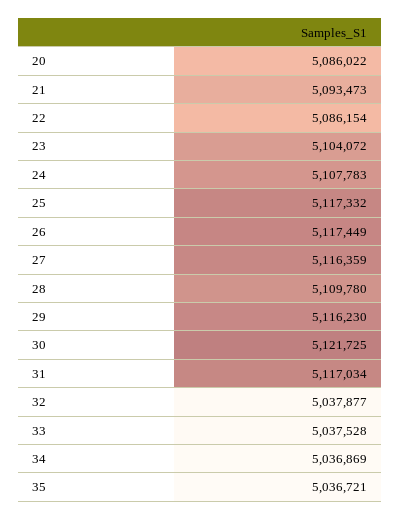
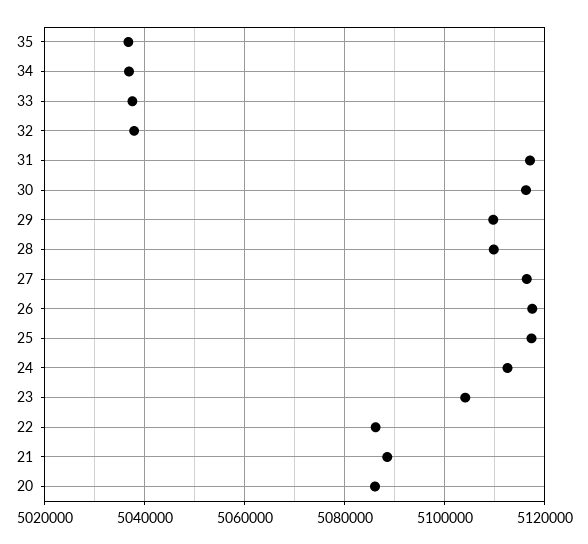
21: 5093473 -> 5088000
24: 5107783 -> 5112000
29: 5116230 -> 5110000
30: 5121725 -> 5116000

